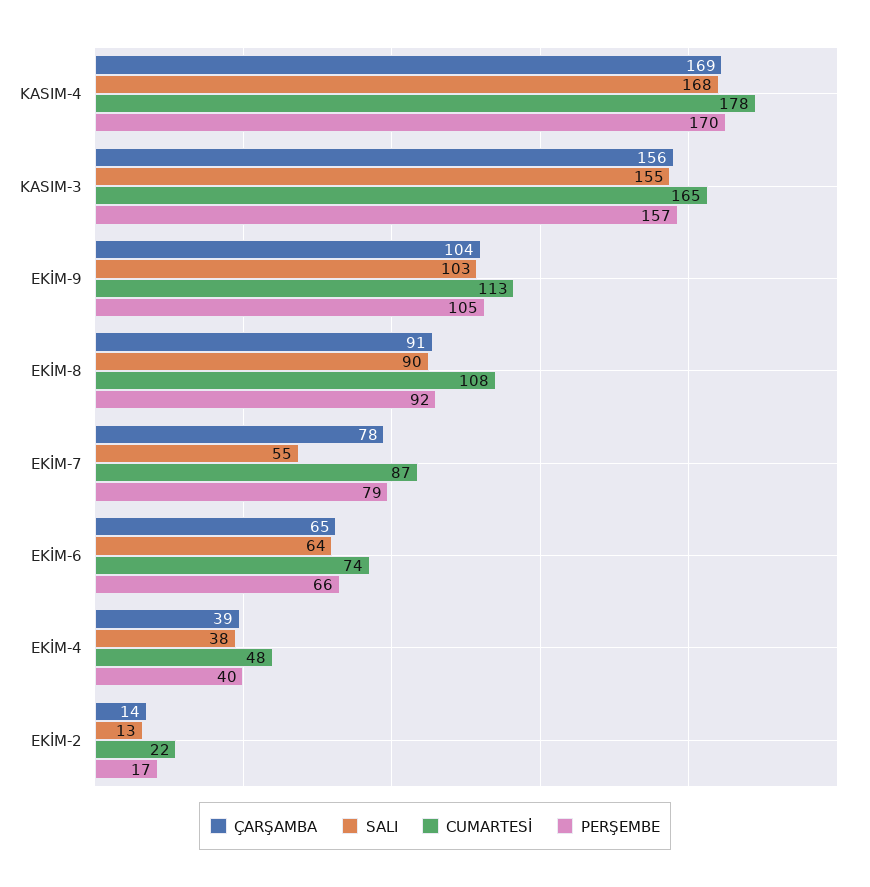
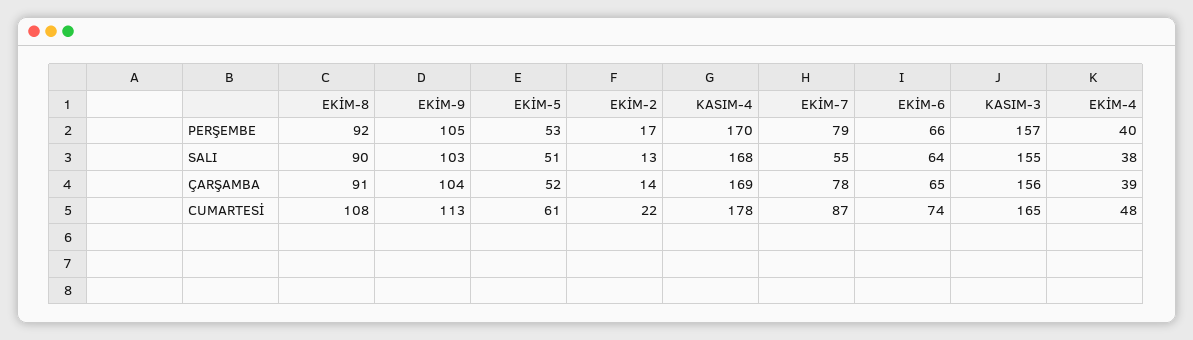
PERŞEMBE, EKİM-5: none -> 53
SALI, EKİM-5: none -> 51
ÇARŞAMBA, EKİM-5: none -> 52
CUMARTESİ, EKİM-5: none -> 61

